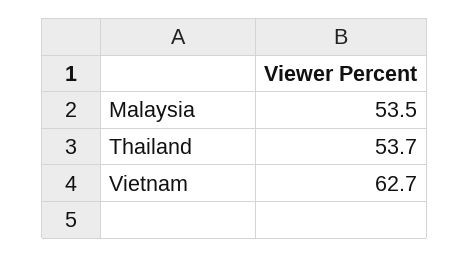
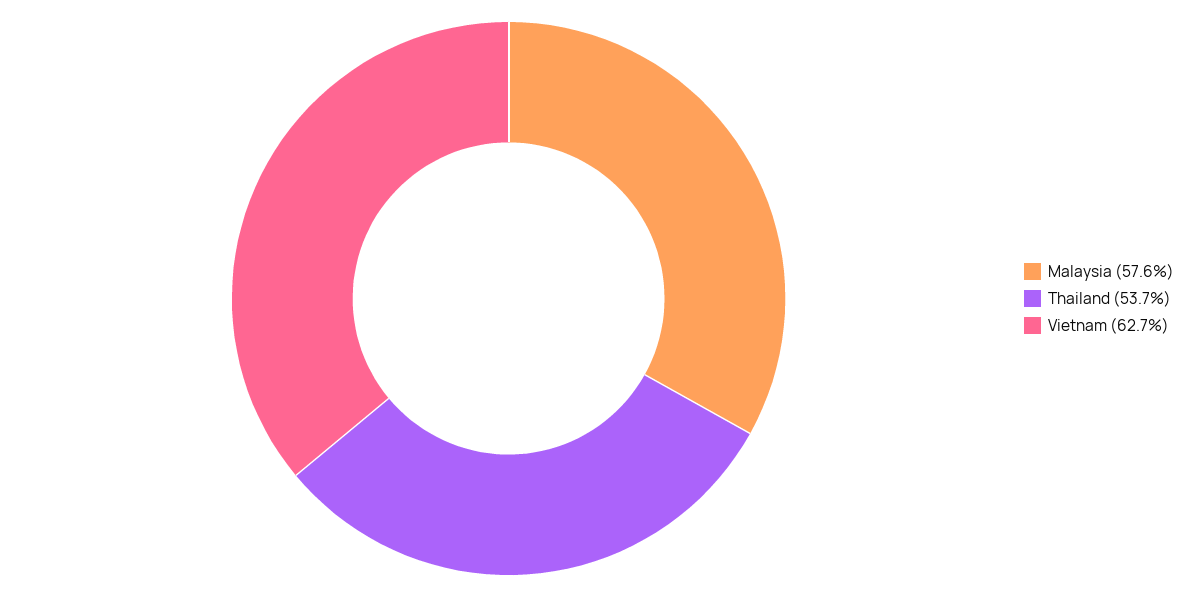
Malaysia: 53.5 -> 57.6

